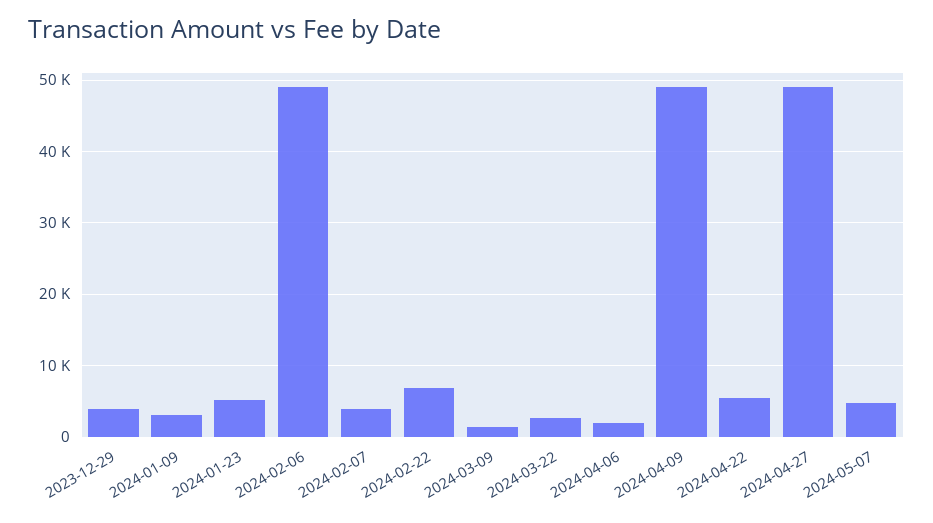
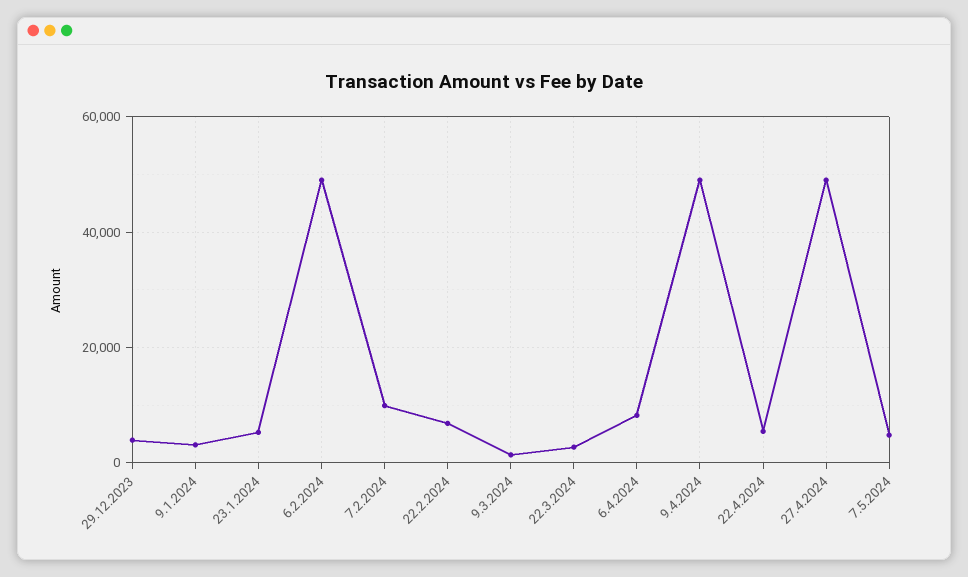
2024-02-07: 4000 -> 10000
2024-04-06: 2000 -> 8000

